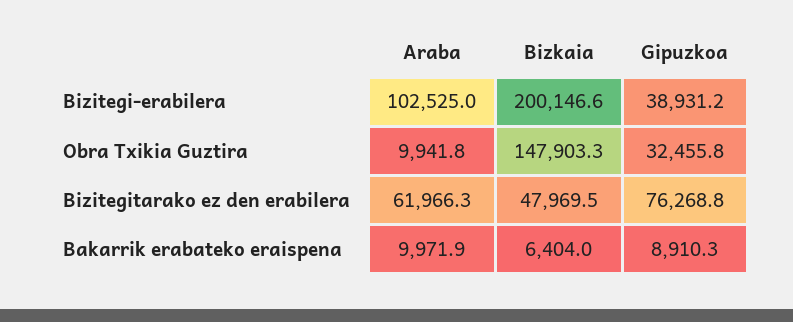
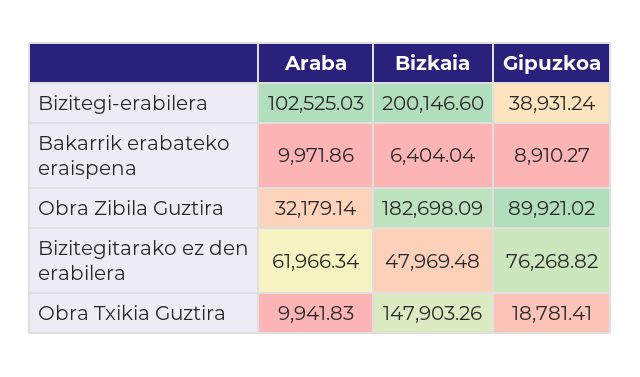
Gipuzkoa, Obra Txikia Guztira: 32455.8 -> 18781.41
Araba, Obra Zibila Guztira: none -> 32179.14
Bizkaia, Obra Zibila Guztira: none -> 182698.09
Gipuzkoa, Obra Zibila Guztira: none -> 89921.02

